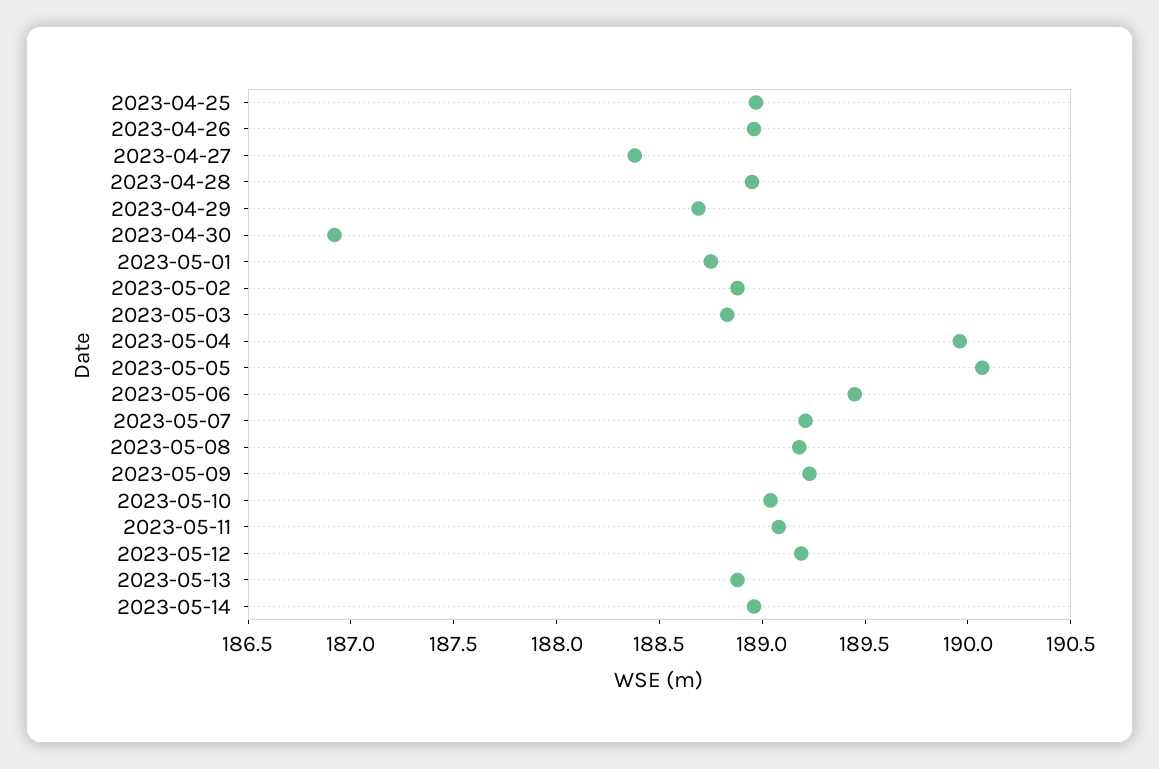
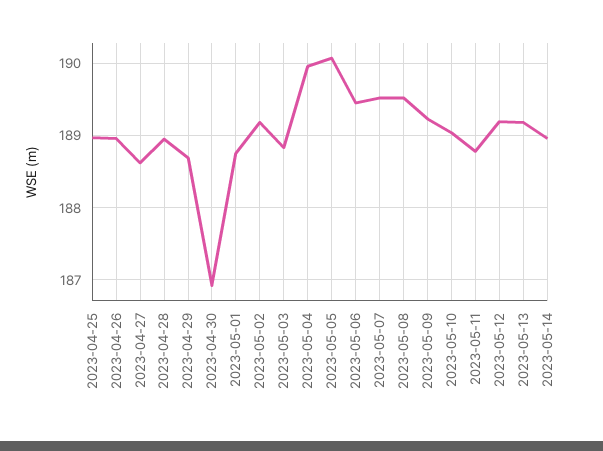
2023-04-27: 188.4 -> 188.6
2023-05-02: 188.9 -> 189.2
2023-05-07: 189.2 -> 189.5
2023-05-08: 189.2 -> 189.5
2023-05-11: 189.1 -> 188.8
2023-05-13: 188.9 -> 189.2

